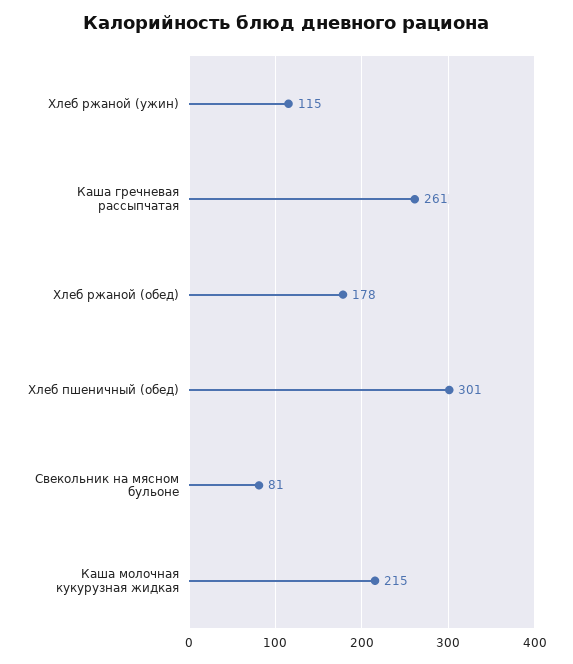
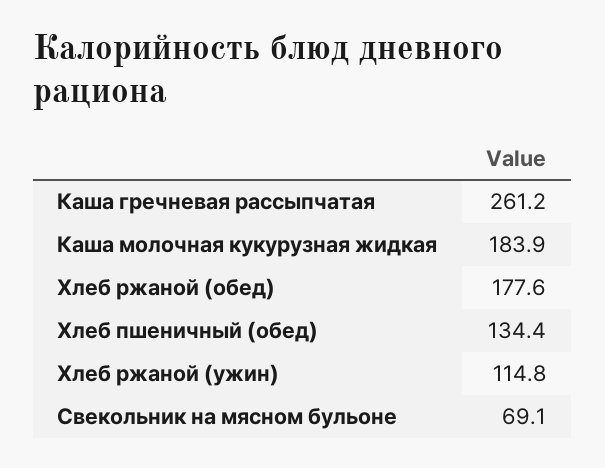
Хлеб пшеничный (обед): 301 -> 134.4
Свекольник на мясном бульоне: 81 -> 69.1
Каша молочная кукурузная жидкая: 215 -> 183.9

